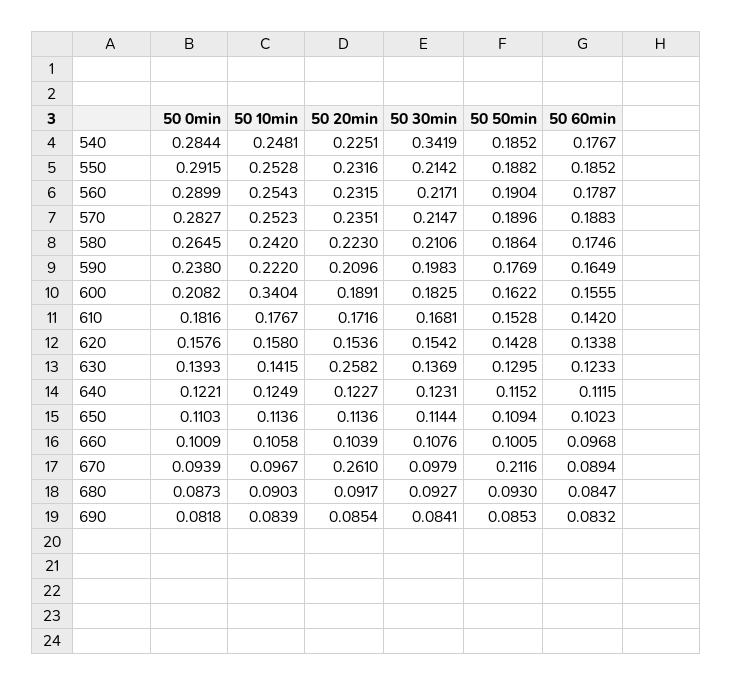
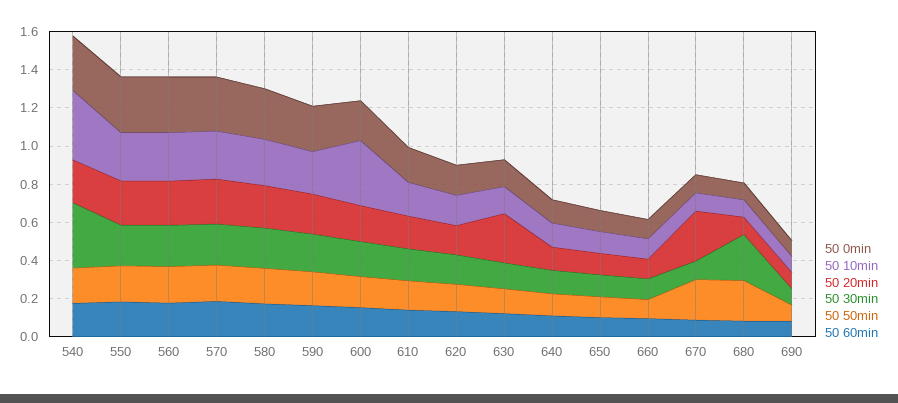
50 10min, 540: 0.2481 -> 0.35
50 30min, 680: 0.0927 -> 0.25
50 50min, 680: 0.093 -> 0.2

